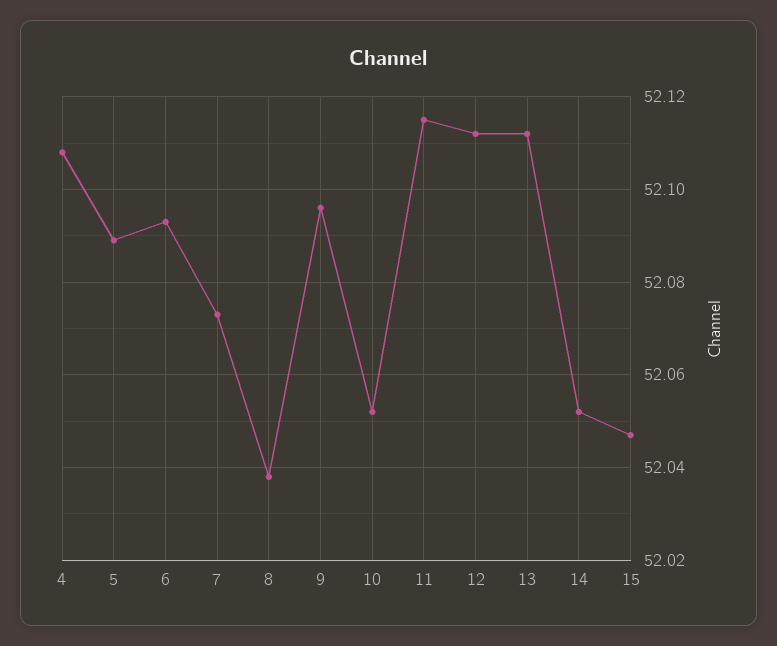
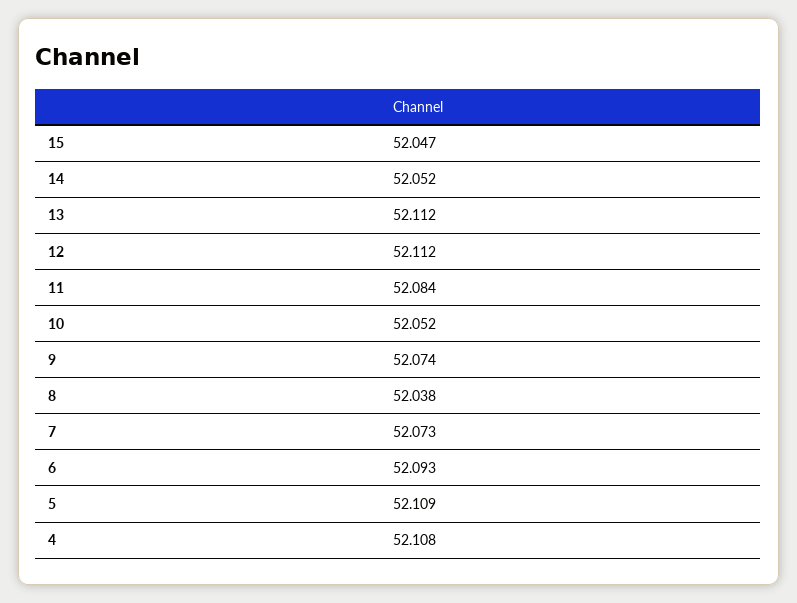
5: 52.09 -> 52.109
9: 52.095 -> 52.074
11: 52.115 -> 52.084

